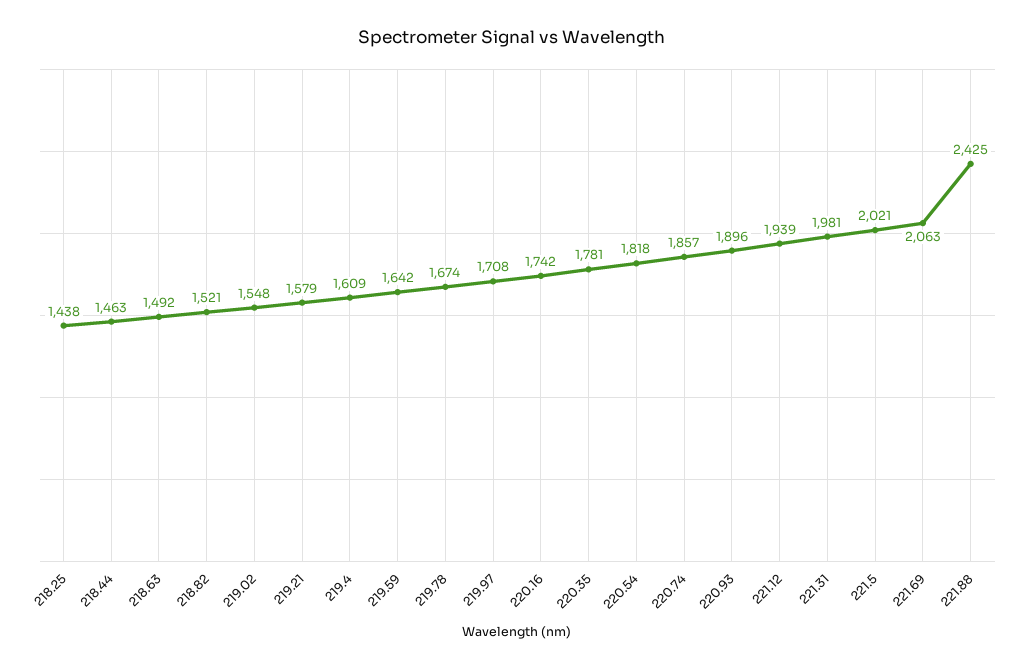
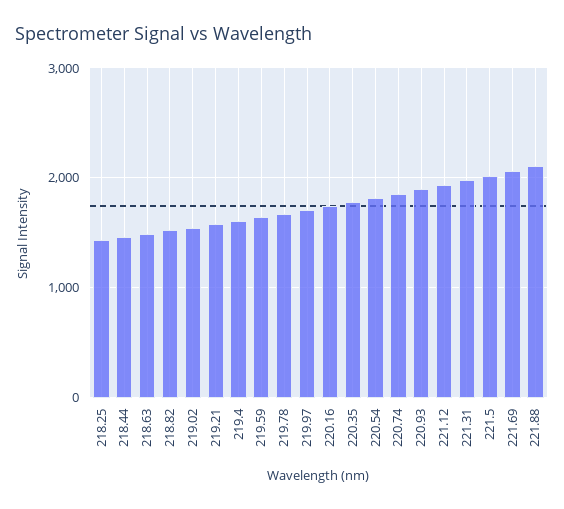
221.88: 2425 -> 2100

